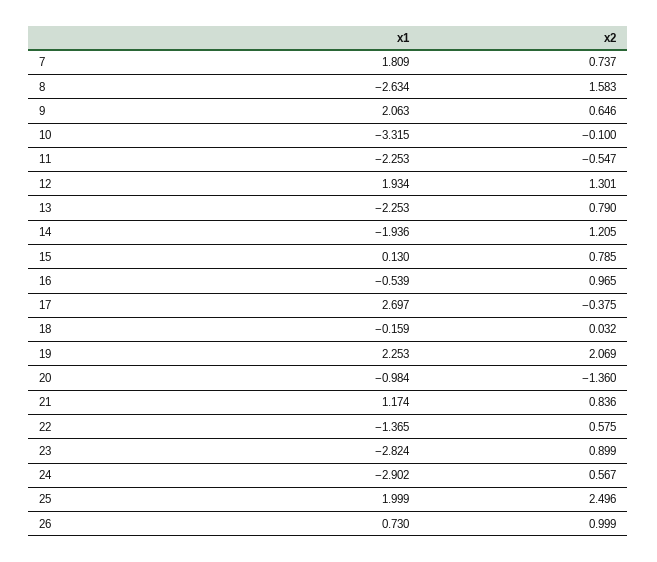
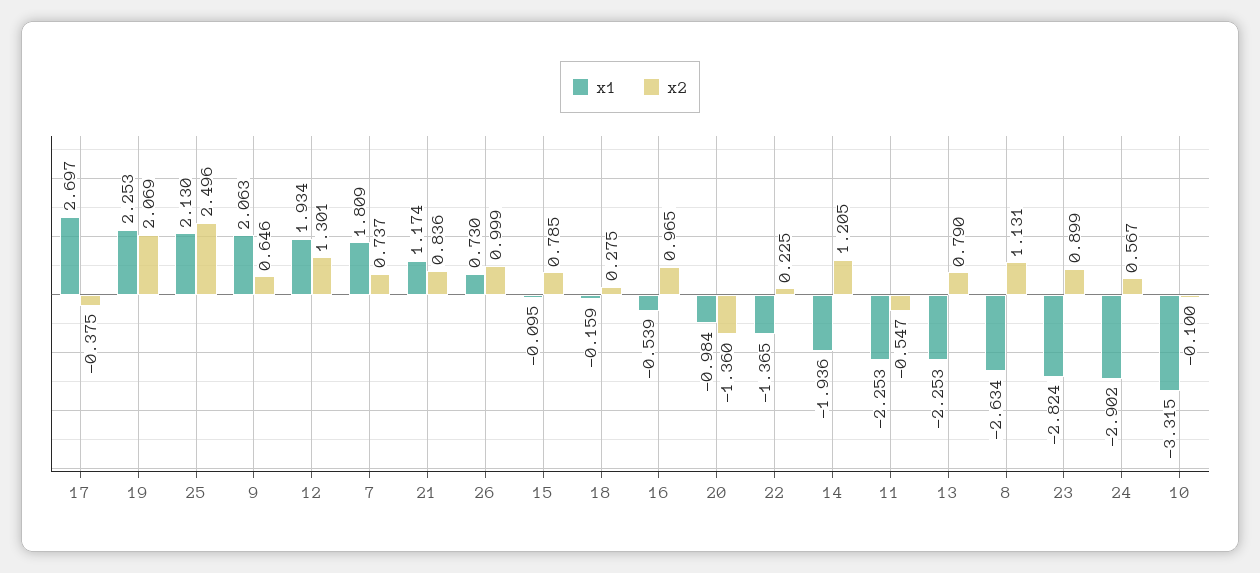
x2, 8: 1.583 -> 1.131
x1, 15: 0.13 -> -0.095
x2, 18: 0.032 -> 0.275
x2, 22: 0.575 -> 0.225
x1, 25: 1.999 -> 2.13

